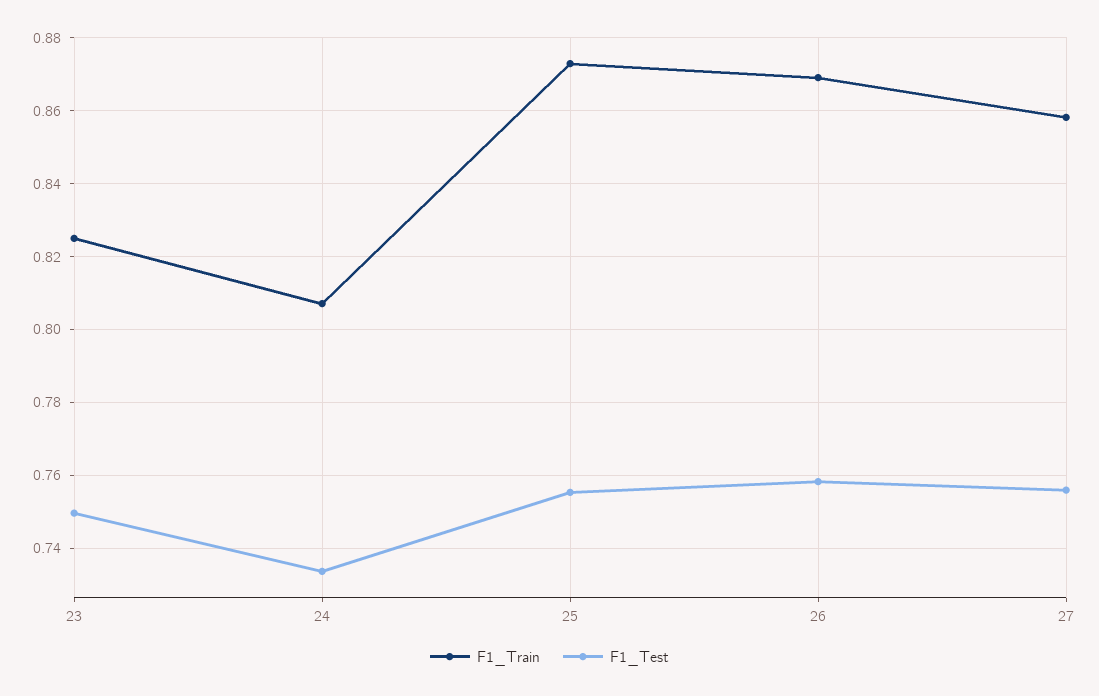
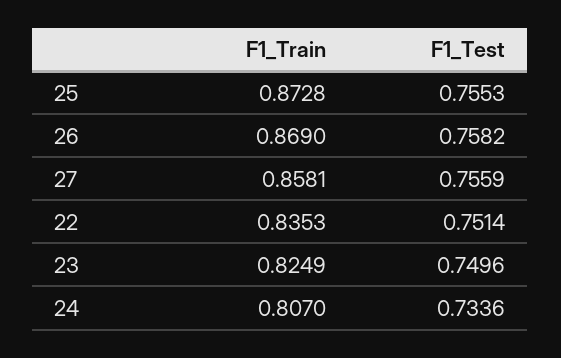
F1_Train, 22: none -> 0.8353
F1_Test, 22: none -> 0.7514

